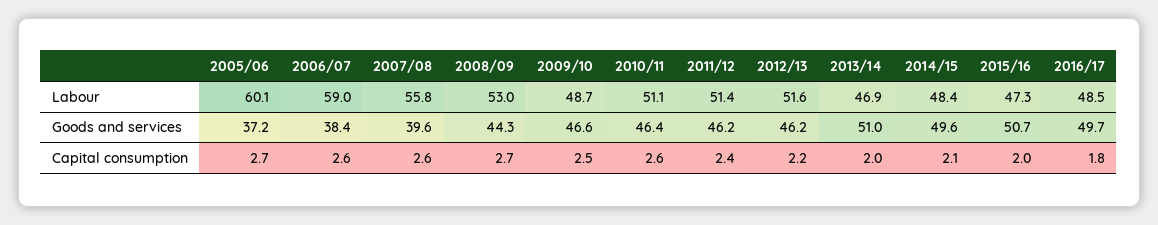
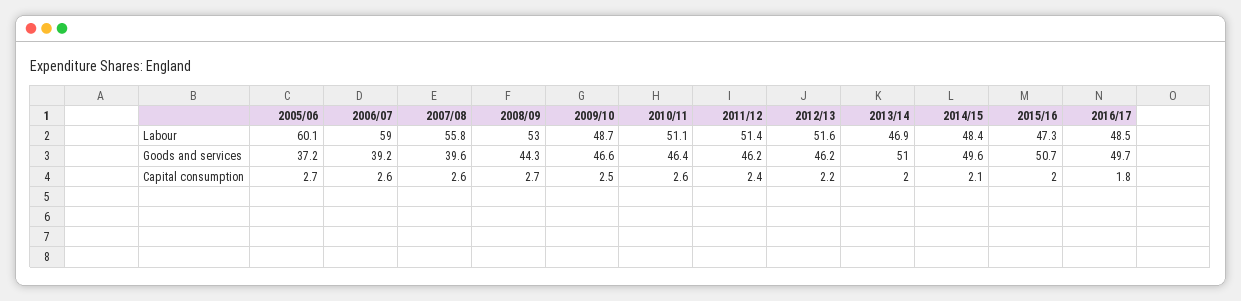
2006/07, Goods and services: 38.4 -> 39.2

